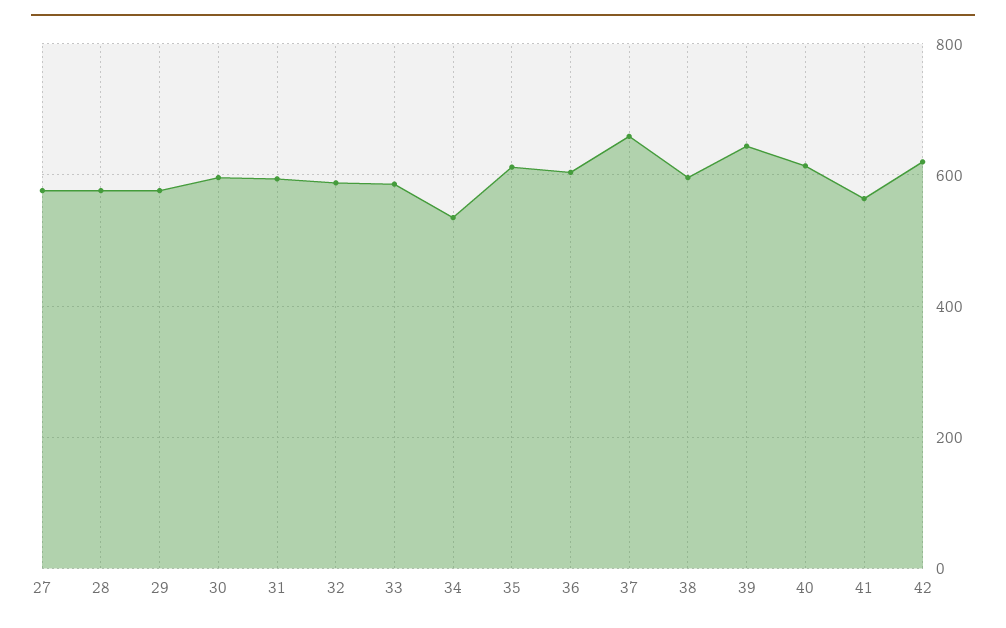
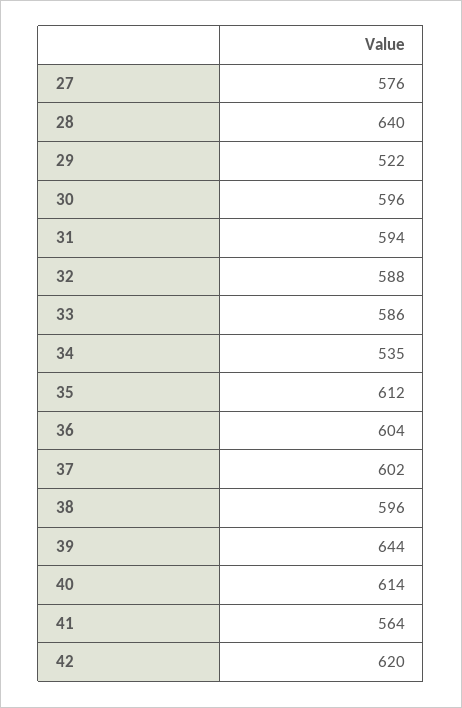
28: 580 -> 640
29: 580 -> 522
37: 660 -> 602

